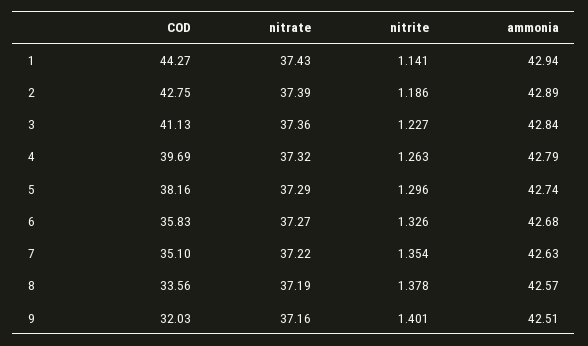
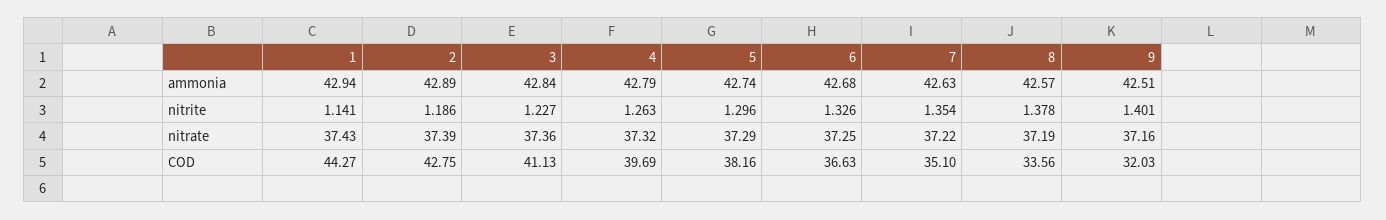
COD, 6: 35.83 -> 36.63
nitrate, 6: 37.27 -> 37.25

